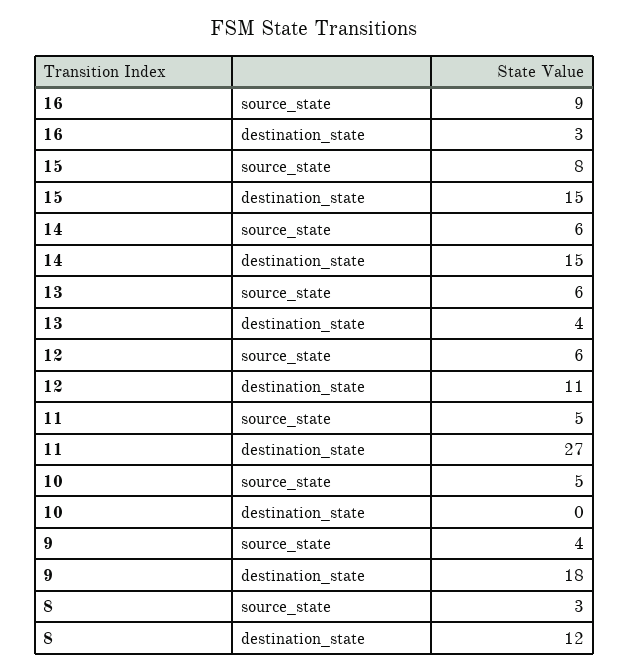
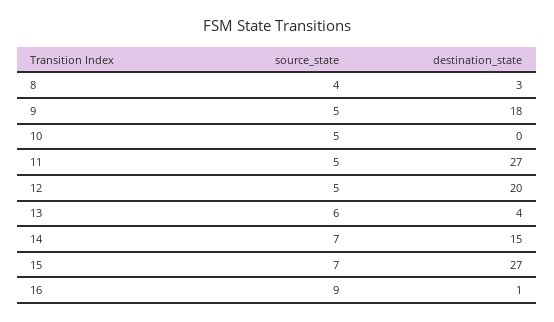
16, destination_state: 3 -> 1
15, source_state: 8 -> 7
15, destination_state: 15 -> 27
14, source_state: 6 -> 7
12, source_state: 6 -> 5
12, destination_state: 11 -> 20
9, source_state: 4 -> 5
8, source_state: 3 -> 4
8, destination_state: 12 -> 3

